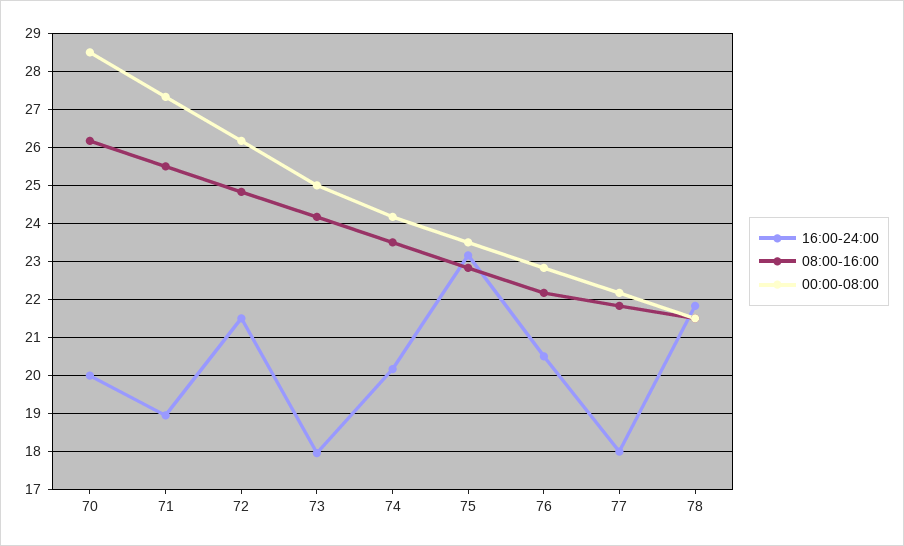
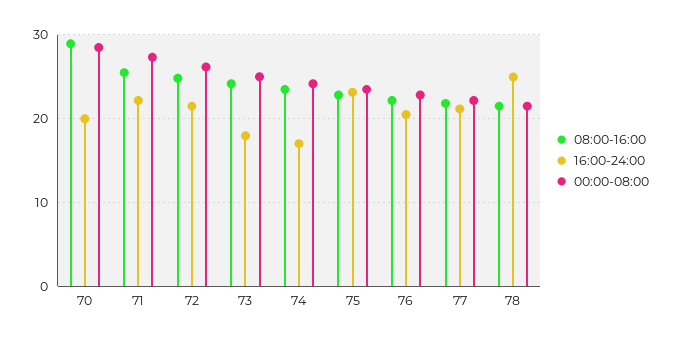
08:00-16:00, 70: 26.2 -> 29
16:00-24:00, 71: 19 -> 22
16:00-24:00, 74: 20.2 -> 17
16:00-24:00, 77: 18 -> 21
16:00-24:00, 78: 21.8 -> 25

